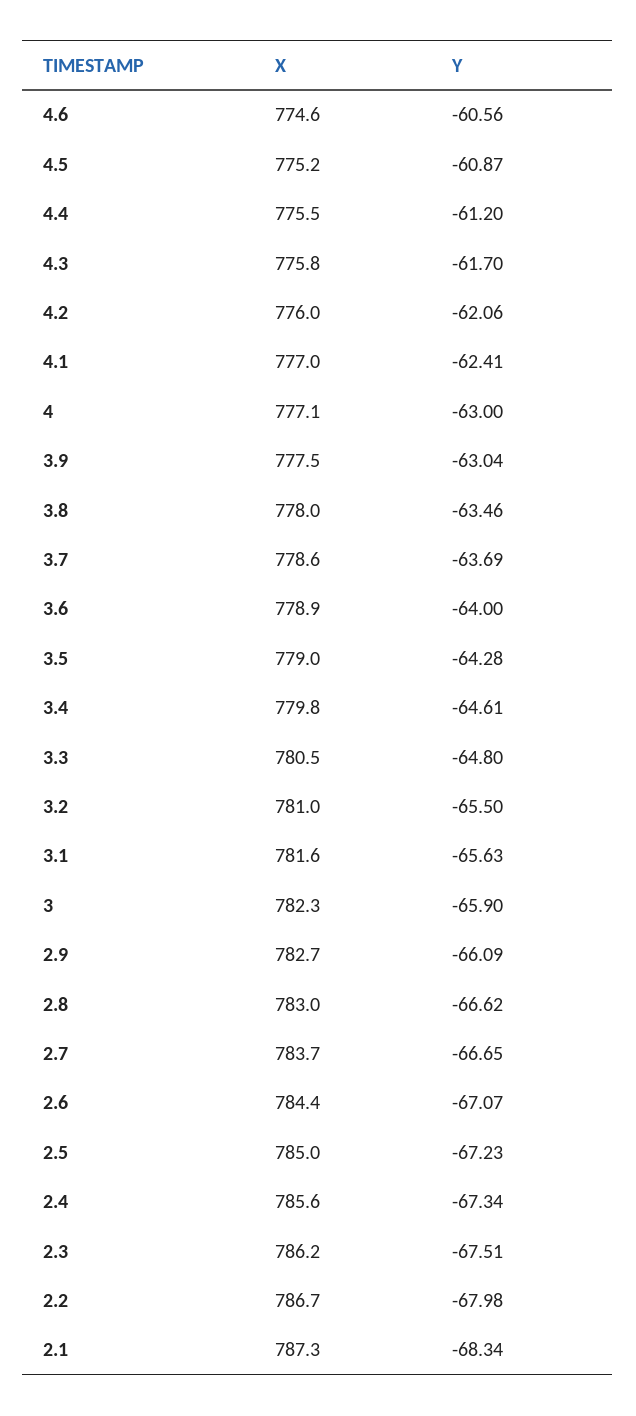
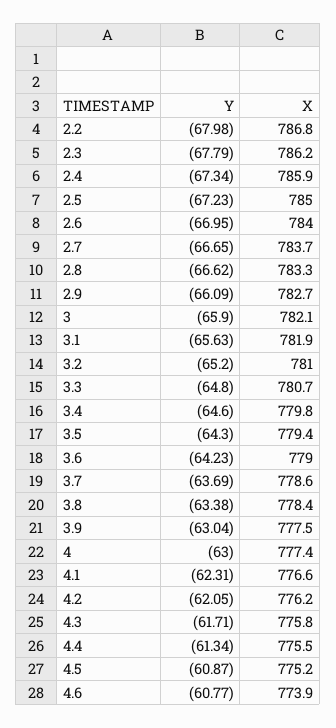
X, 4.6: 774.6 -> 773.9
Y, 4.6: -60.56 -> -60.77
Y, 4.4: -61.2 -> -61.34
Y, 4.3: -61.7 -> -61.71
X, 4.2: 776 -> 776.2
Y, 4.2: -62.06 -> -62.05
X, 4.1: 777 -> 776.6
Y, 4.1: -62.41 -> -62.31
X, 4: 777.1 -> 777.4
X, 3.8: 778 -> 778.4
Y, 3.8: -63.46 -> -63.38
X, 3.6: 778.9 -> 779
Y, 3.6: -64 -> -64.23
X, 3.5: 779 -> 779.4
Y, 3.5: -64.28 -> -64.3
Y, 3.4: -64.61 -> -64.6
X, 3.3: 780.5 -> 780.7
Y, 3.2: -65.5 -> -65.2
X, 3.1: 781.6 -> 781.9
X, 3: 782.3 -> 782.1
X, 2.8: 783 -> 783.3
X, 2.6: 784.4 -> 784
Y, 2.6: -67.07 -> -66.95
X, 2.4: 785.6 -> 785.9
Y, 2.3: -67.51 -> -67.79
X, 2.2: 786.7 -> 786.8
X, 2.1: 787.3 -> none
Y, 2.1: -68.34 -> none

